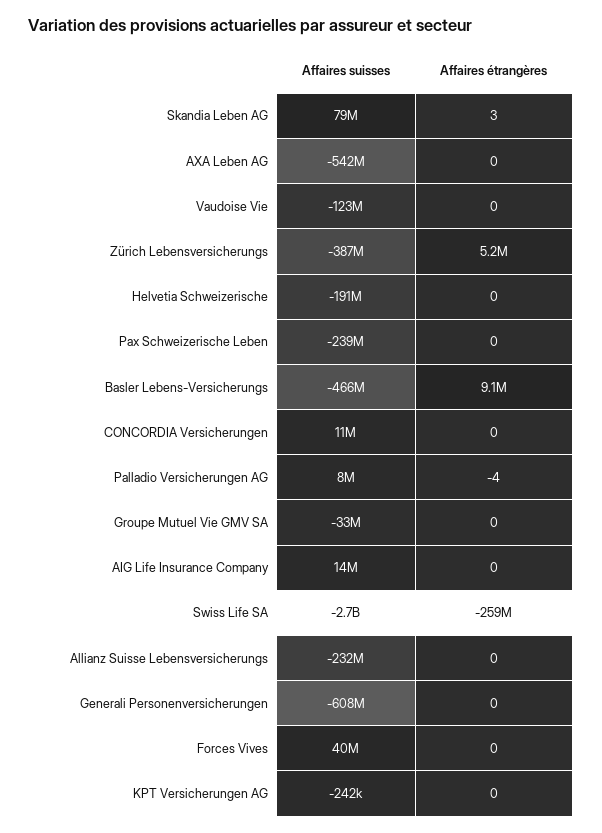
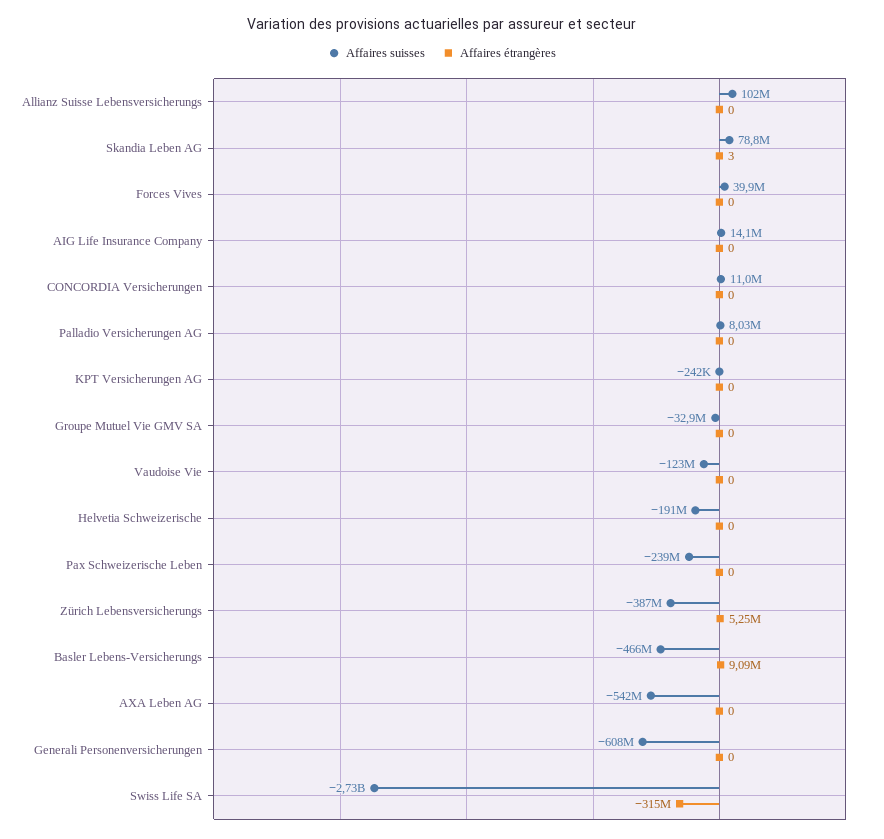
Affaires étrangères, Palladio Versicherungen AG: -4 -> 0
Affaires étrangères, Swiss Life SA: -259000000 -> -315000000
Affaires suisses, Allianz Suisse Lebensversicherungs: -232000000 -> 102000000

